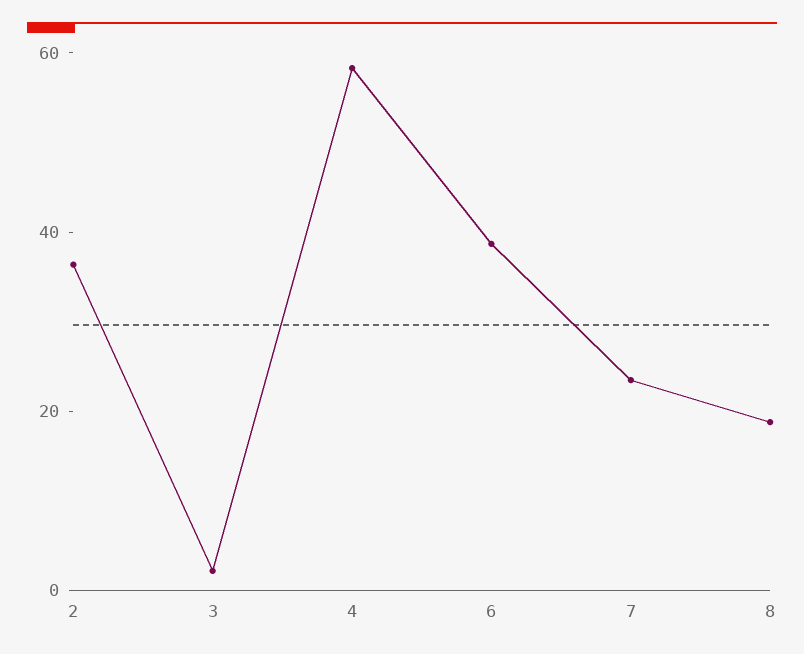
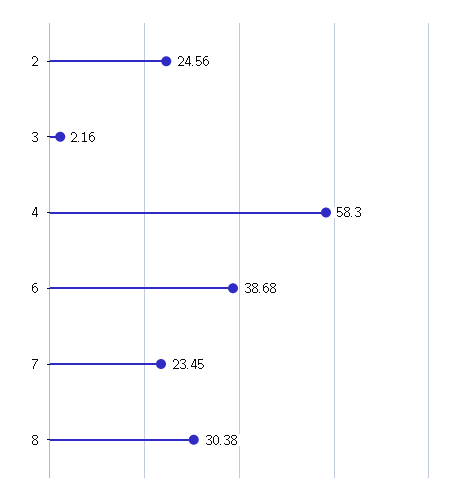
2: 35 -> 24.56
8: 20 -> 30.38

